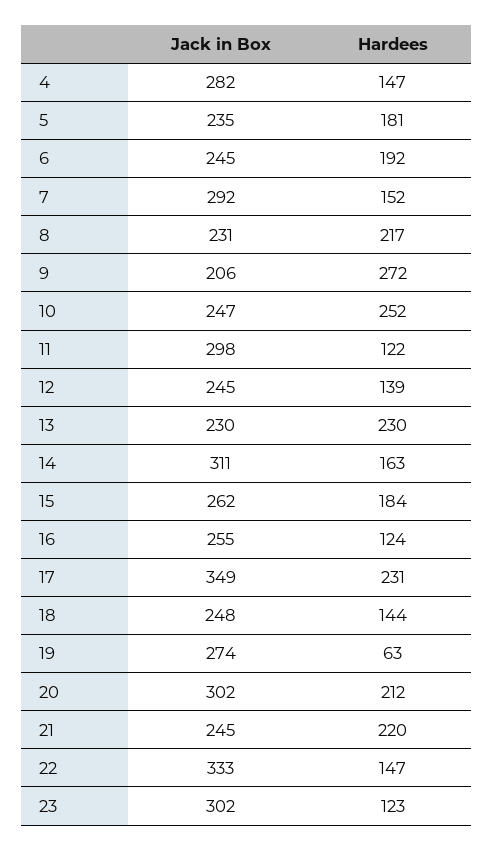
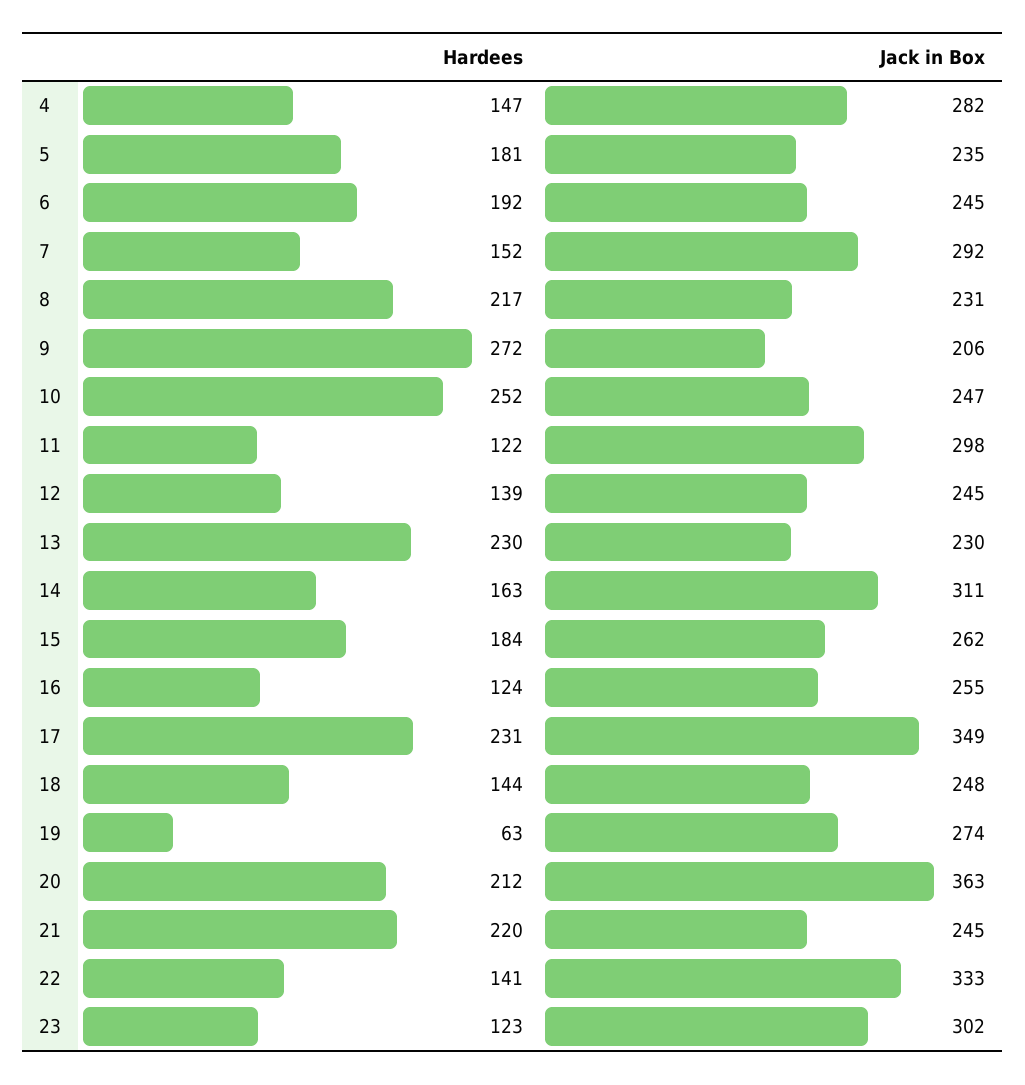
Jack in Box, 20: 302 -> 363
Hardees, 22: 147 -> 141

